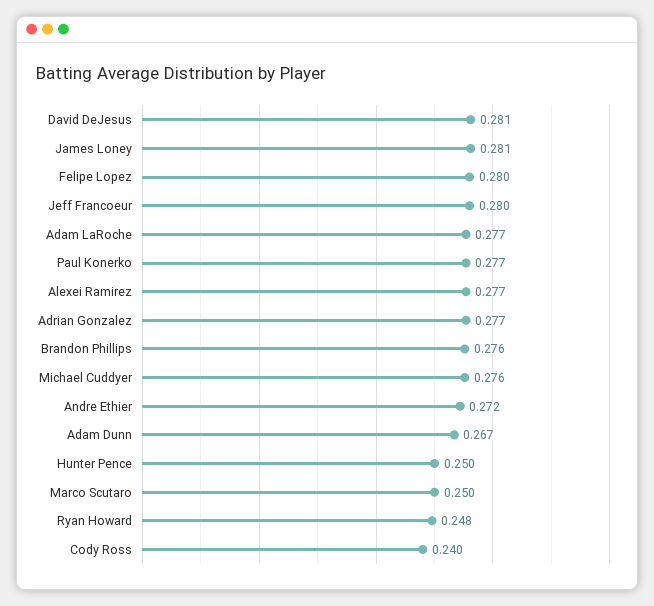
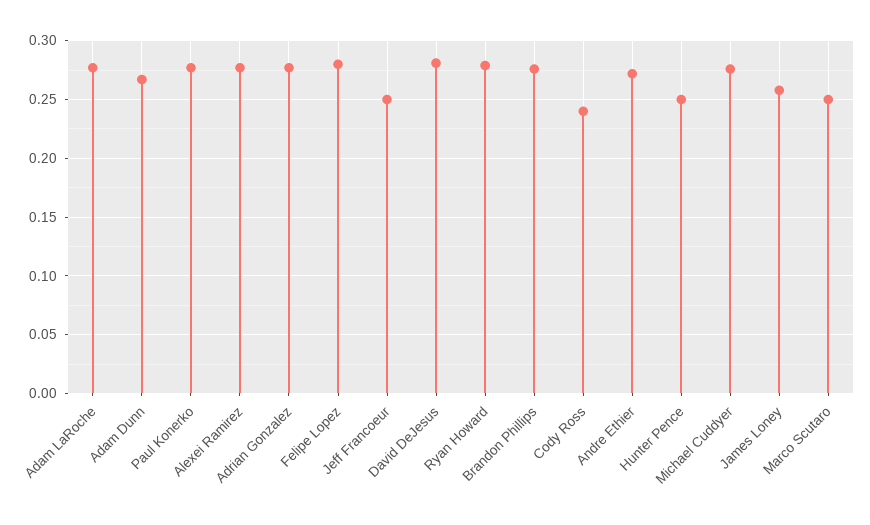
James Loney: 0.281 -> 0.26
Jeff Francoeur: 0.28 -> 0.25
Ryan Howard: 0.248 -> 0.28

